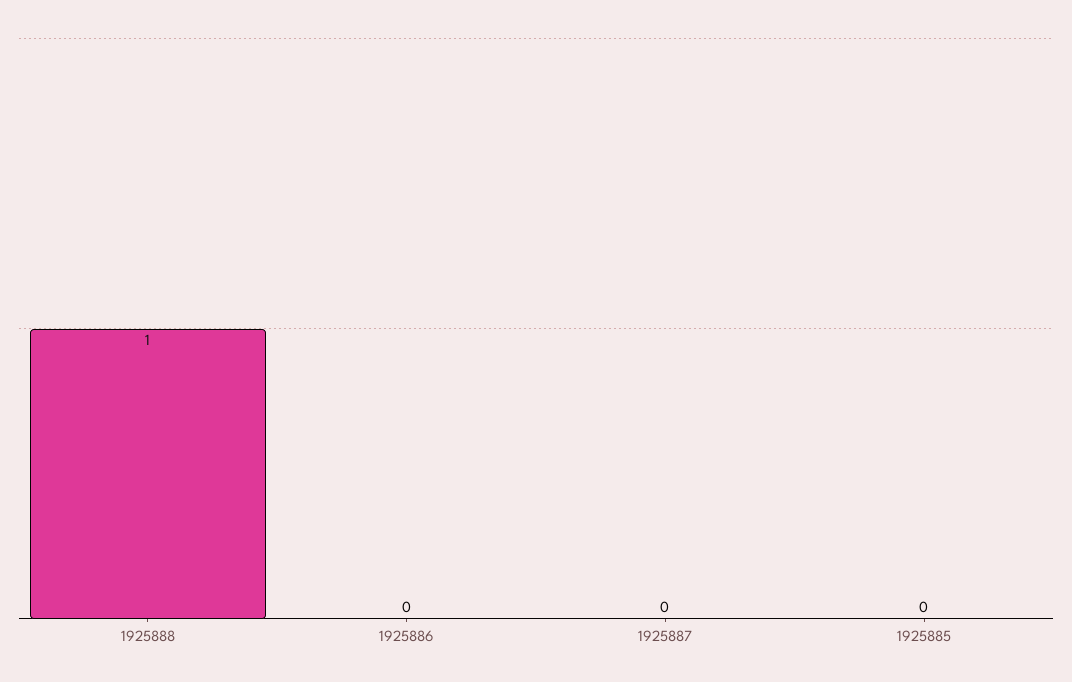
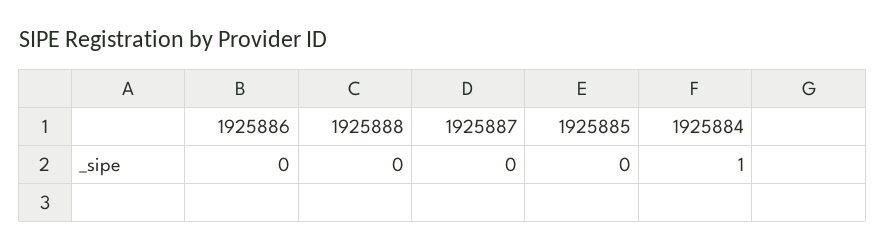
1925888: 1 -> 0
1925884: none -> 1

